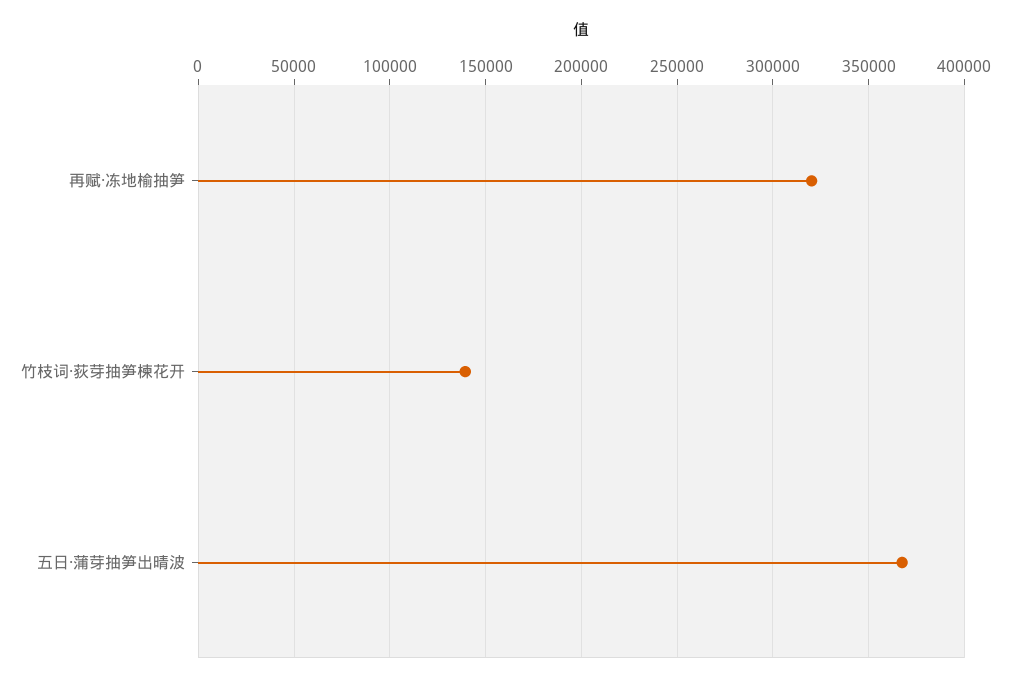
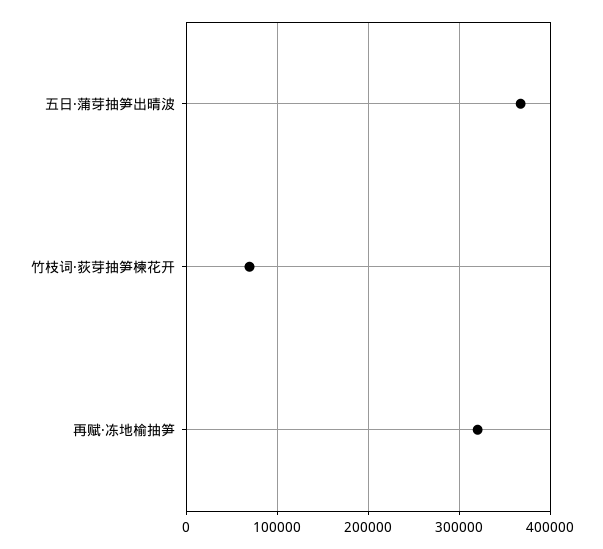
竹枝词·荻芽抽笋楝花开: 140000 -> 70000

